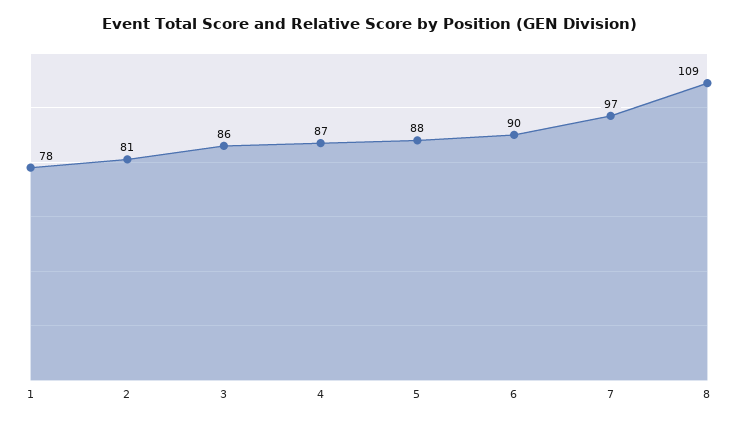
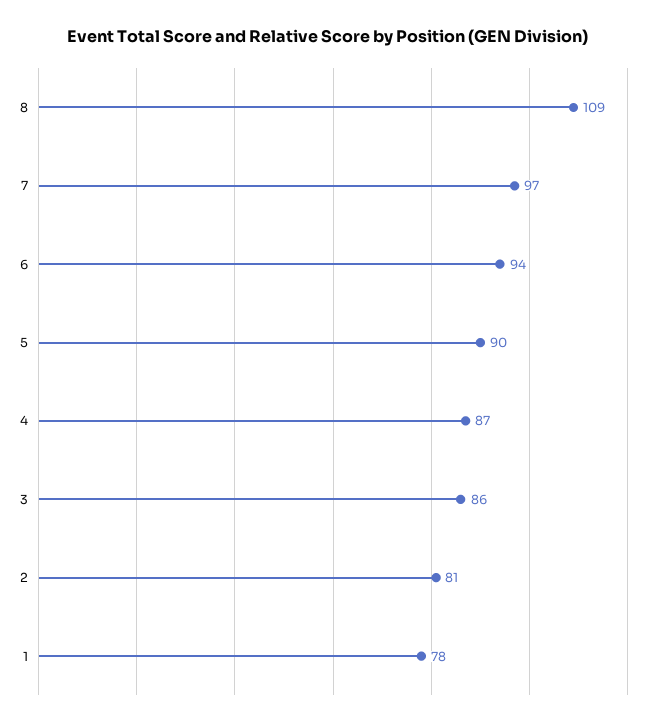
5: 88 -> 90
6: 90 -> 94

